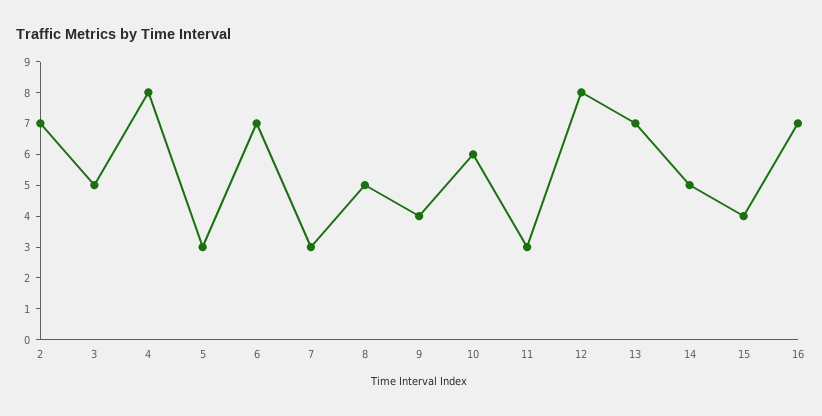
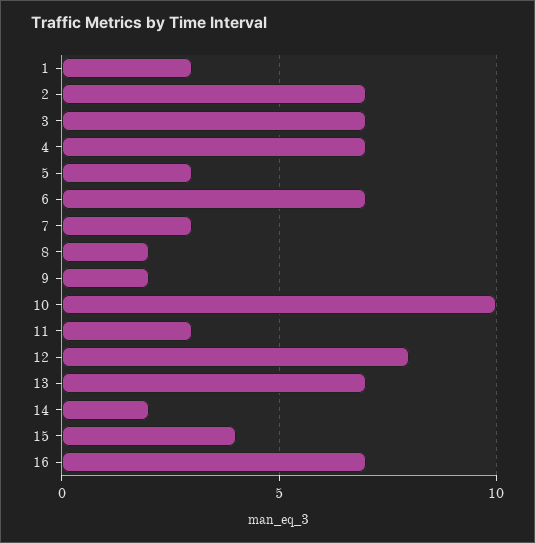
3: 5 -> 7
4: 8 -> 7
8: 5 -> 2
9: 4 -> 2
10: 6 -> 10
14: 5 -> 2
1: none -> 3

